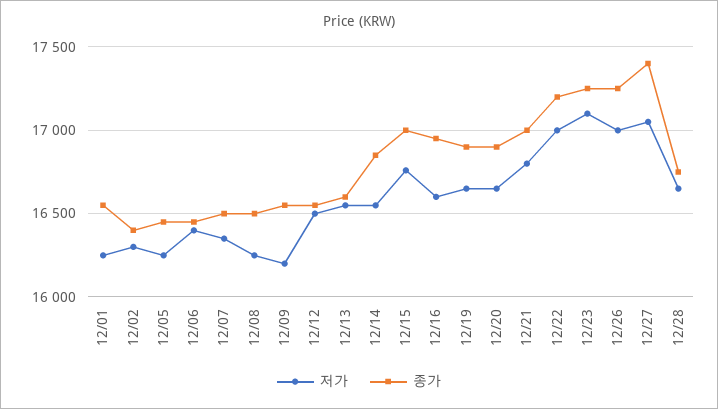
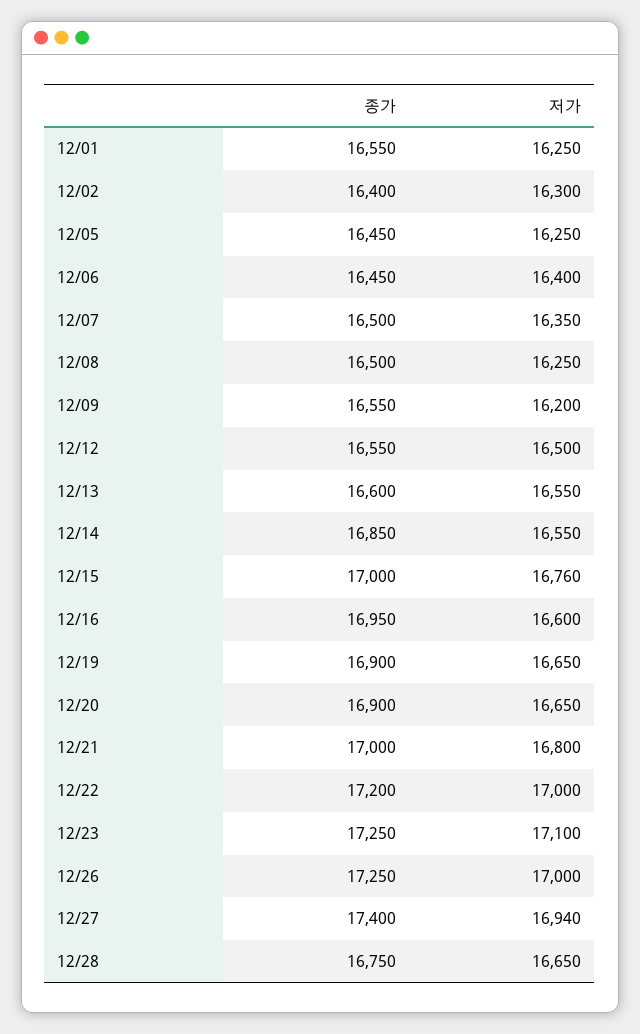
저가, 12/27: 17050 -> 16940

